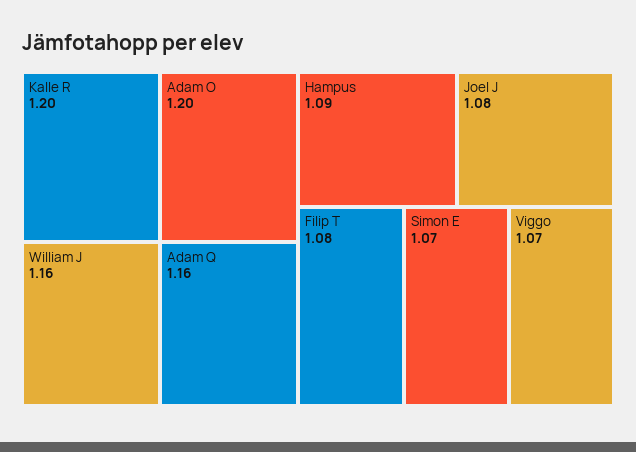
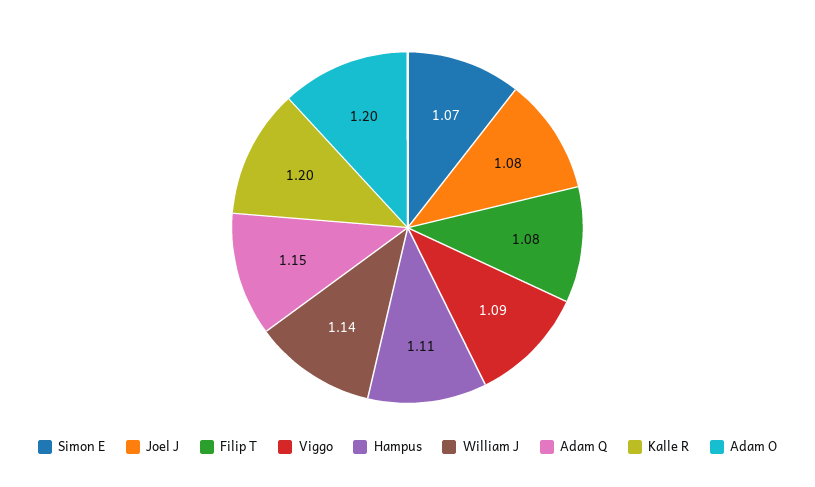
William J: 1.16 -> 1.14
Adam Q: 1.16 -> 1.15
Hampus: 1.09 -> 1.11
Viggo: 1.07 -> 1.09

